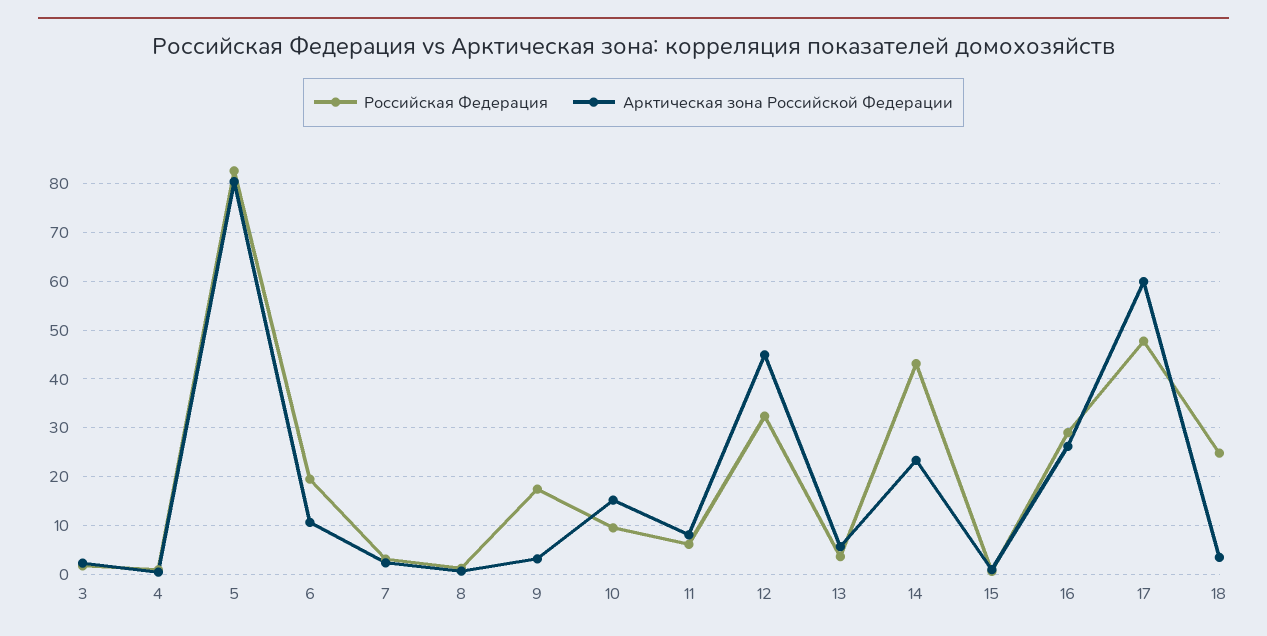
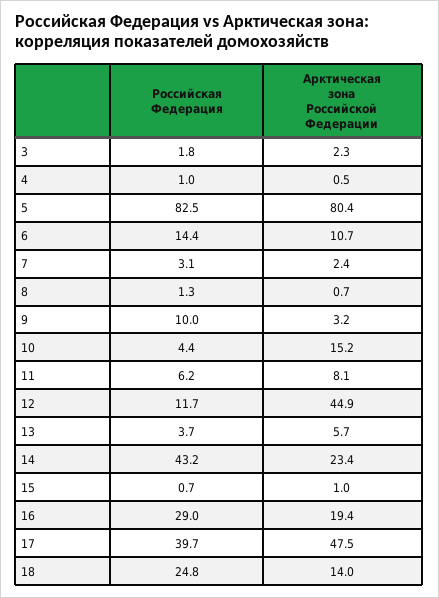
Российская Федерация, 6: 20 -> 14.4
Российская Федерация, 9: 18 -> 10
Российская Федерация, 10: 10 -> 4.4
Российская Федерация, 12: 32 -> 11.7
Арктическая зона Российской Федерации, 16: 26 -> 19.4
Российская Федерация, 17: 48 -> 39.7
Арктическая зона Российской Федерации, 17: 60 -> 47.5
Арктическая зона Российской Федерации, 18: 4 -> 14

